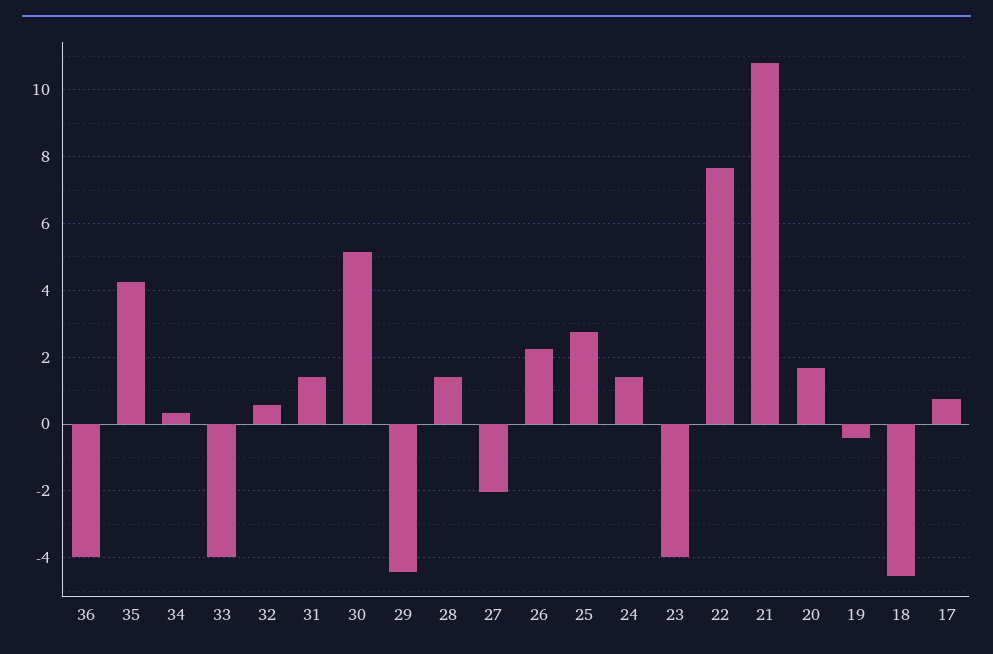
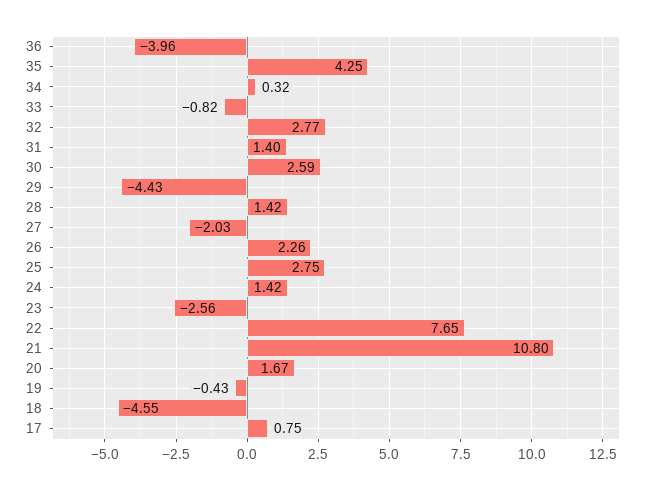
33: -4 -> -0.82
32: 0.6 -> 2.77
30: 5.2 -> 2.59
23: -4 -> -2.56

